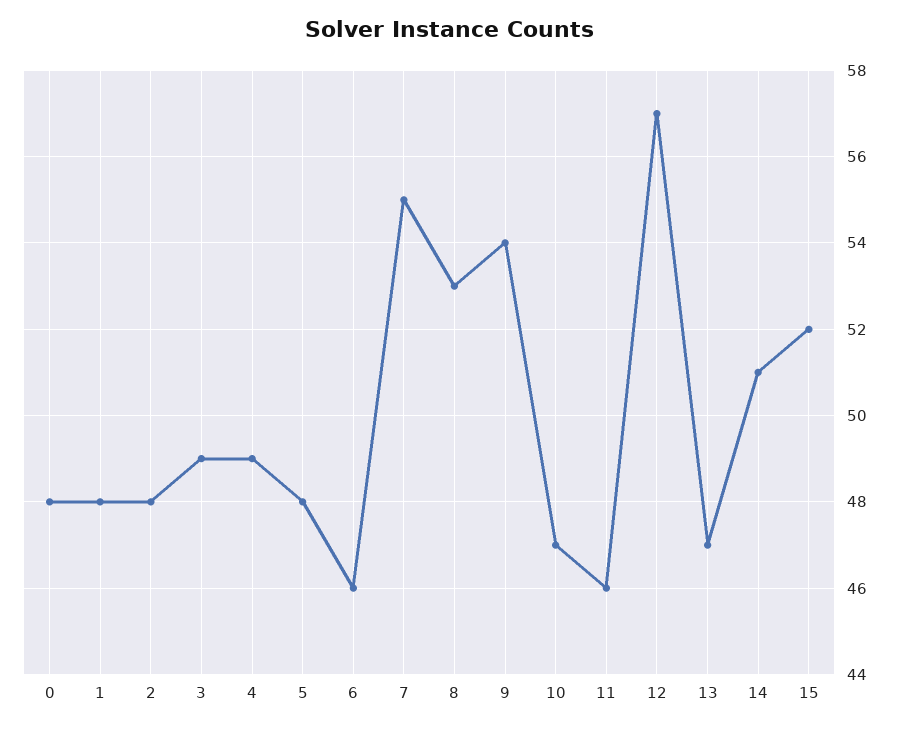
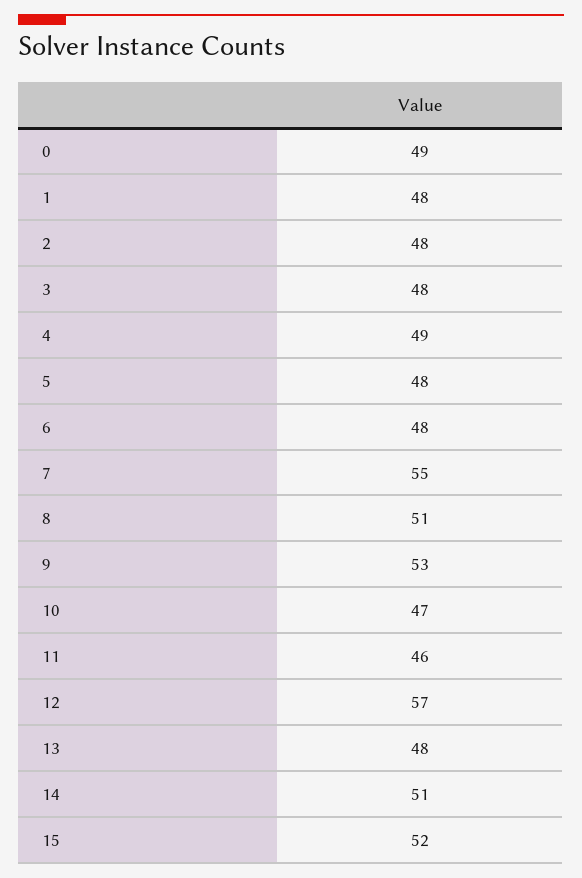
0: 48 -> 49
3: 49 -> 48
6: 46 -> 48
8: 53 -> 51
9: 54 -> 53
13: 47 -> 48

